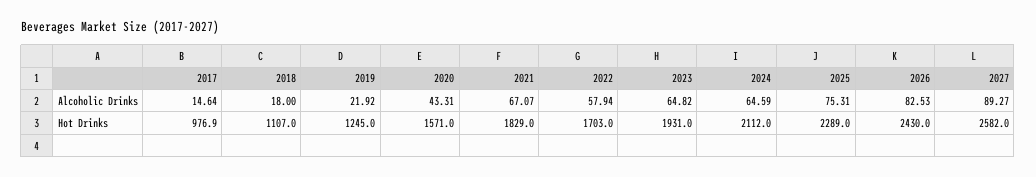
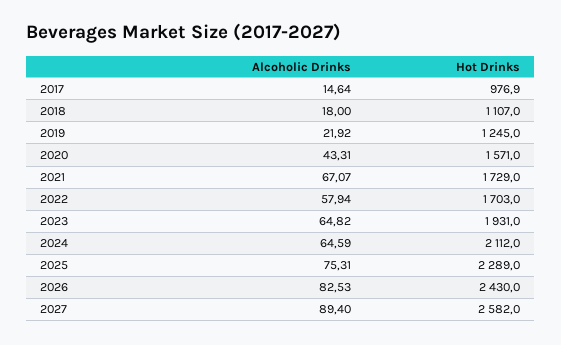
2027, Alcoholic Drinks: 89.27 -> 89.4
2021, Hot Drinks: 1829 -> 1729

